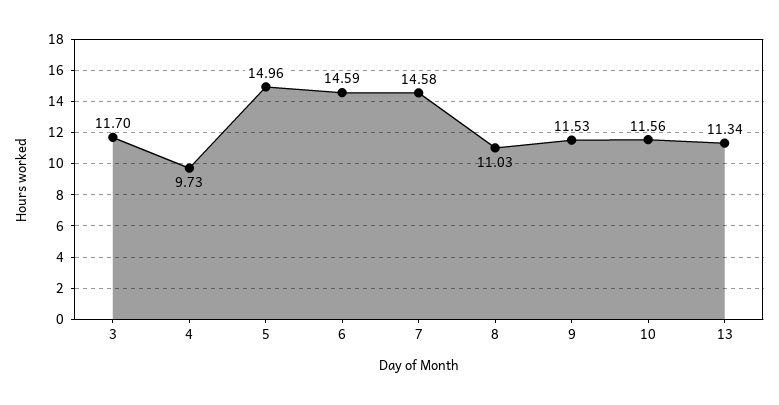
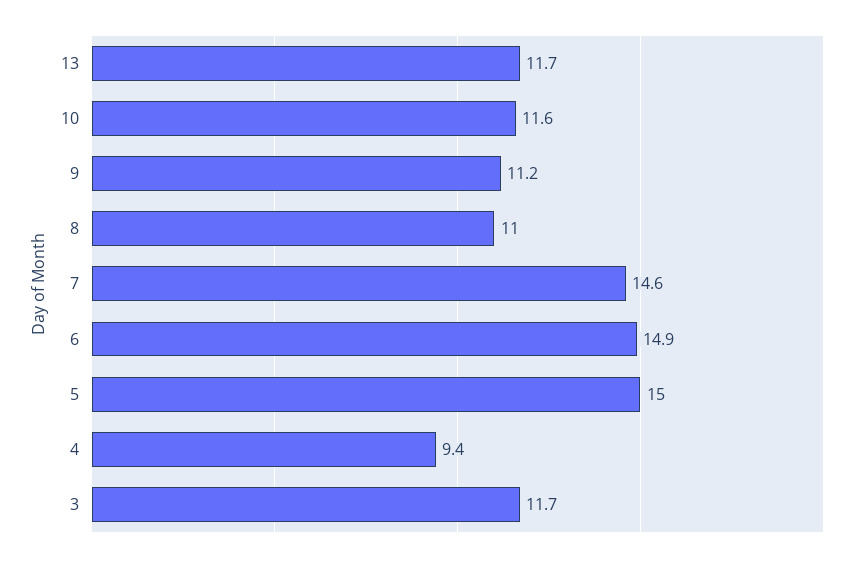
4: 9.73 -> 9.4
6: 14.59 -> 14.9
9: 11.53 -> 11.2
13: 11.34 -> 11.7

